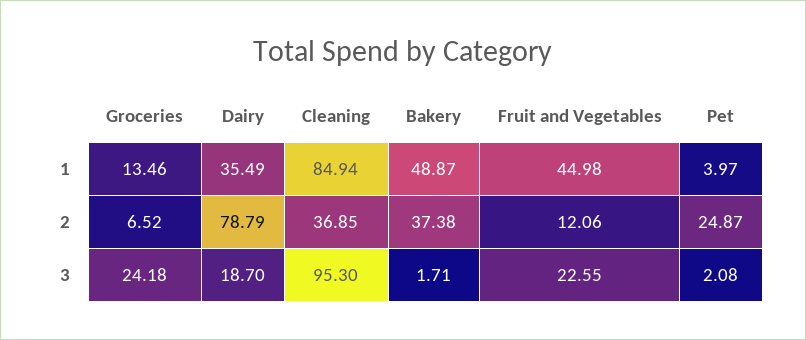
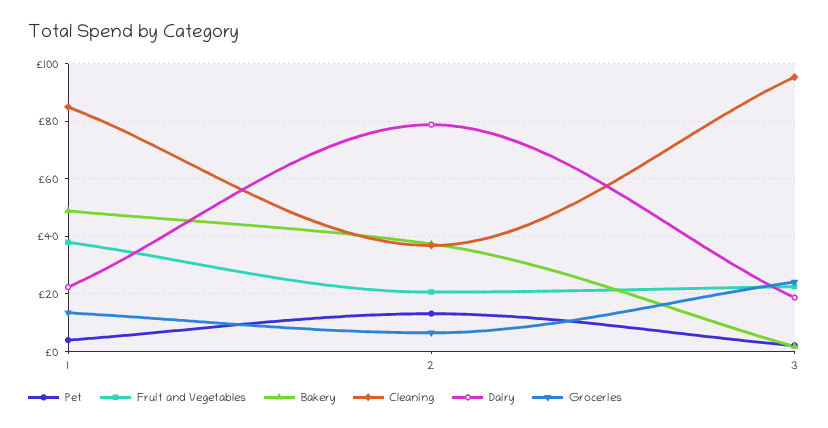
Dairy, 1: 35.49 -> 22.5
Fruit and Vegetables, 1: 44.98 -> 37.5
Fruit and Vegetables, 2: 12.06 -> 20
Pet, 2: 24.87 -> 12.5

